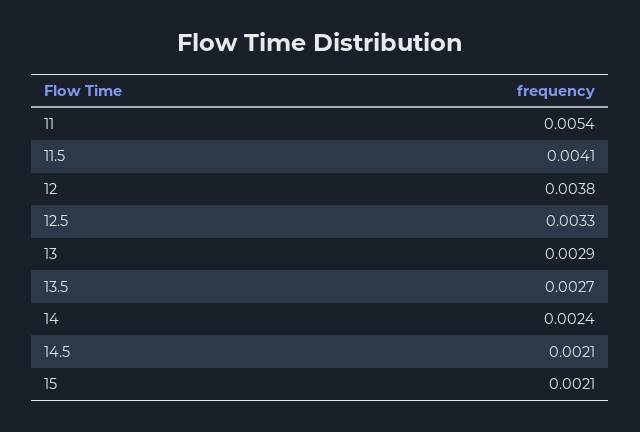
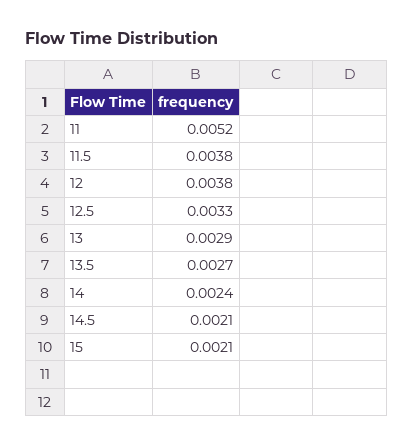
11: 0.0054 -> 0.0052
11.5: 0.0041 -> 0.0038

